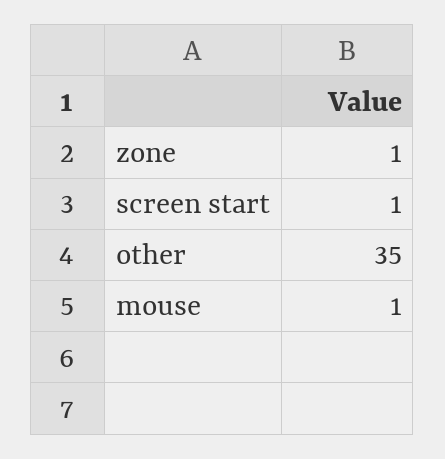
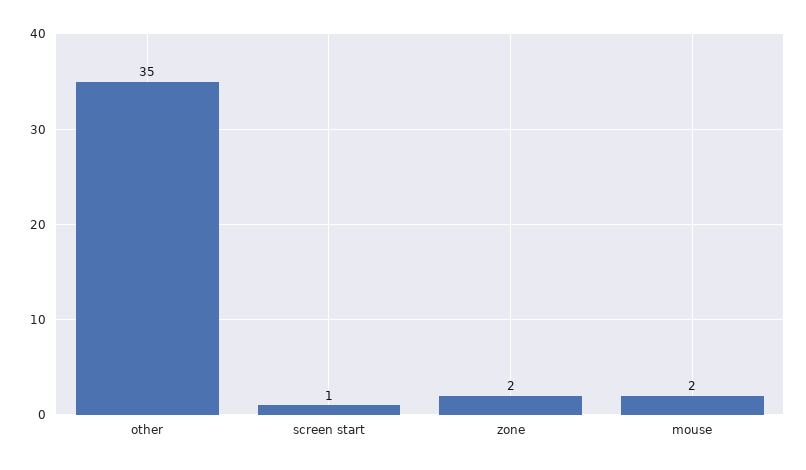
zone: 1 -> 2
mouse: 1 -> 2

